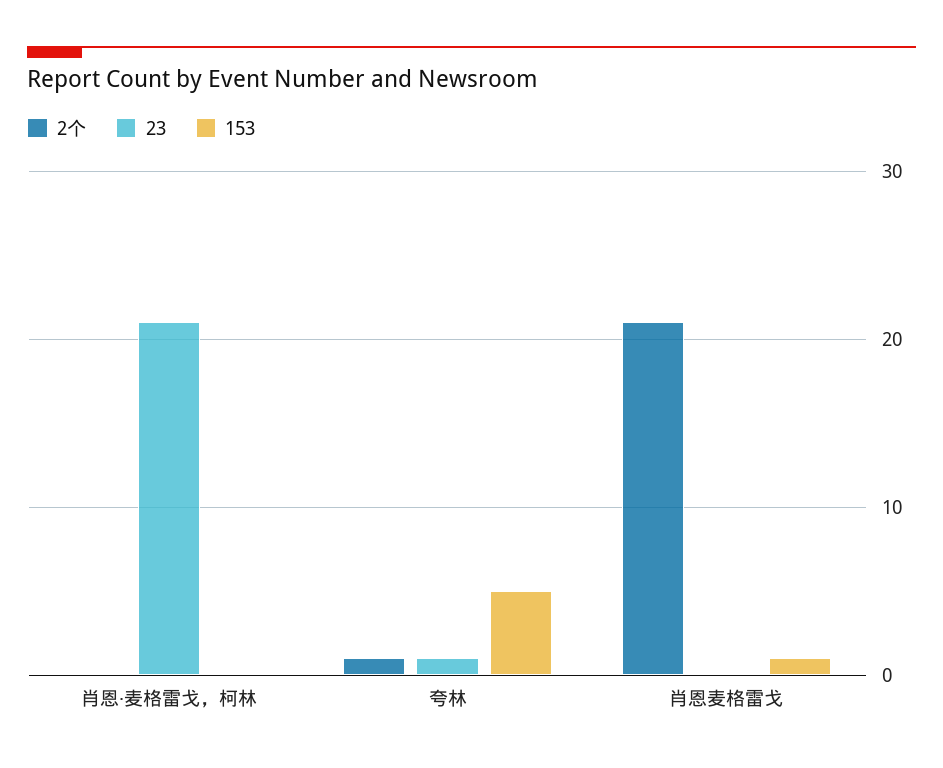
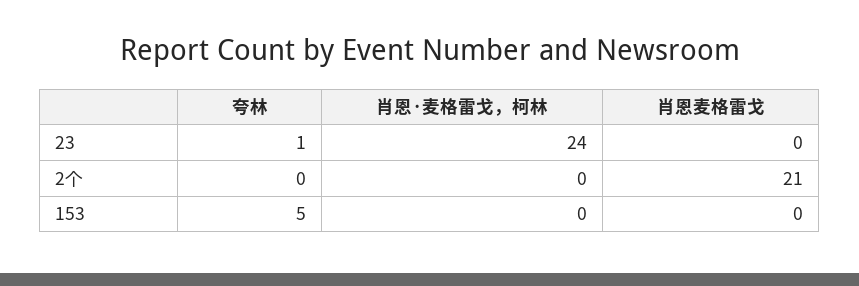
23, 肖恩·麦格雷戈，柯林: 21 -> 24
2个, 夸林: 1 -> 0
153, 肖恩麦格雷戈: 1 -> 0

